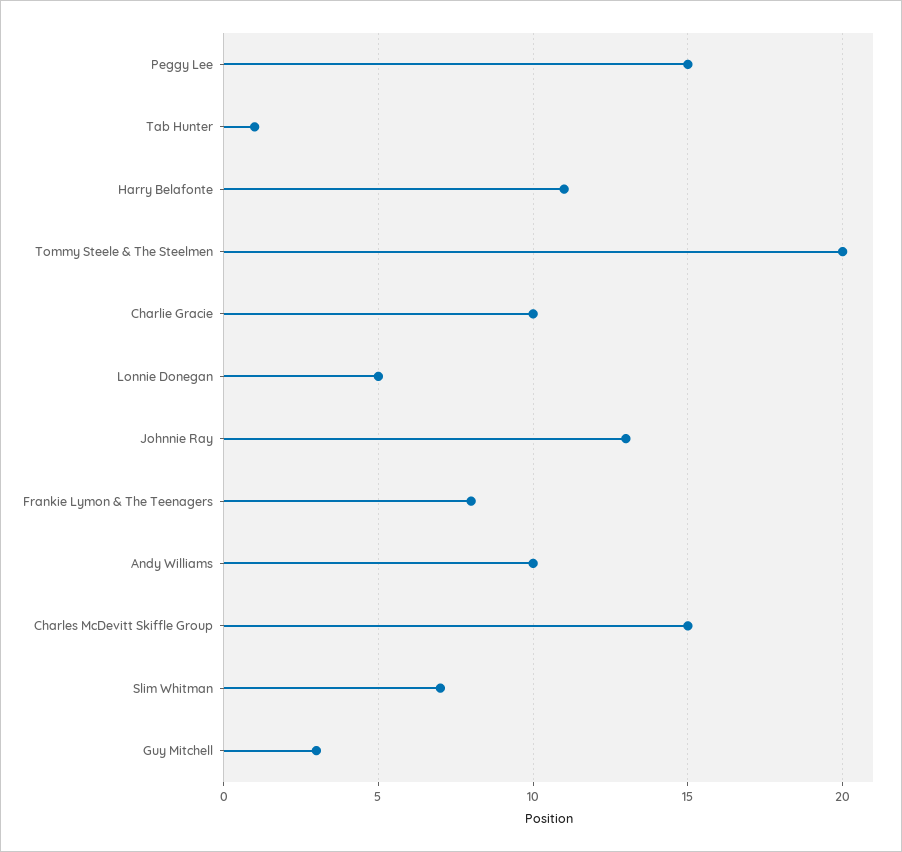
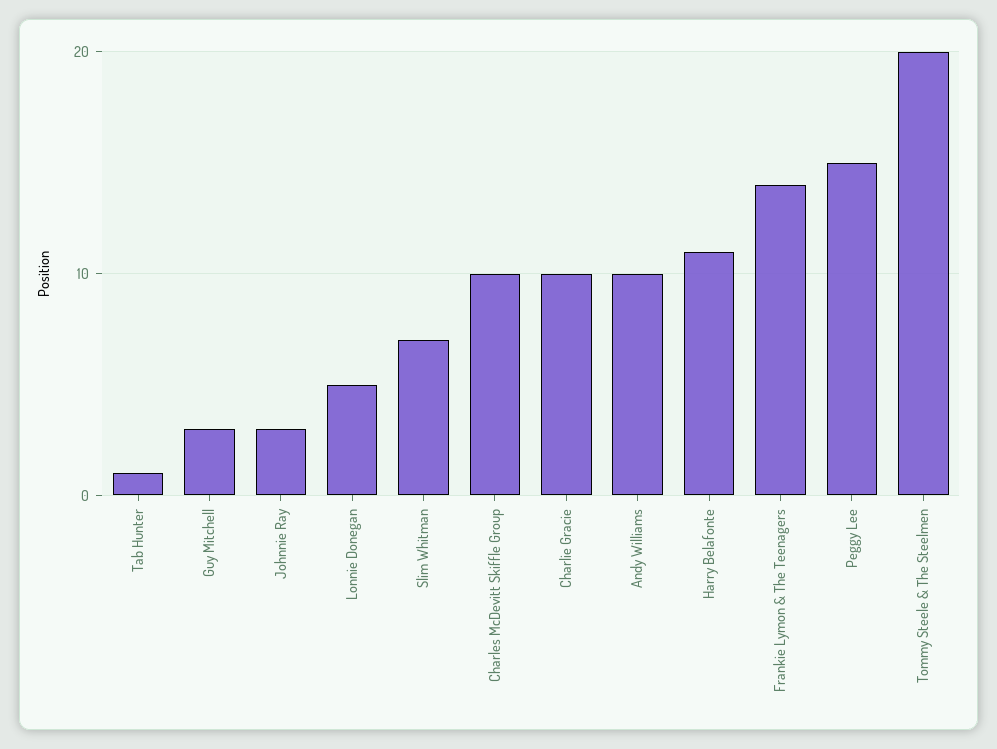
Johnnie Ray: 13 -> 3
Frankie Lymon & The Teenagers: 8 -> 14
Charles McDevitt Skiffle Group: 15 -> 10

